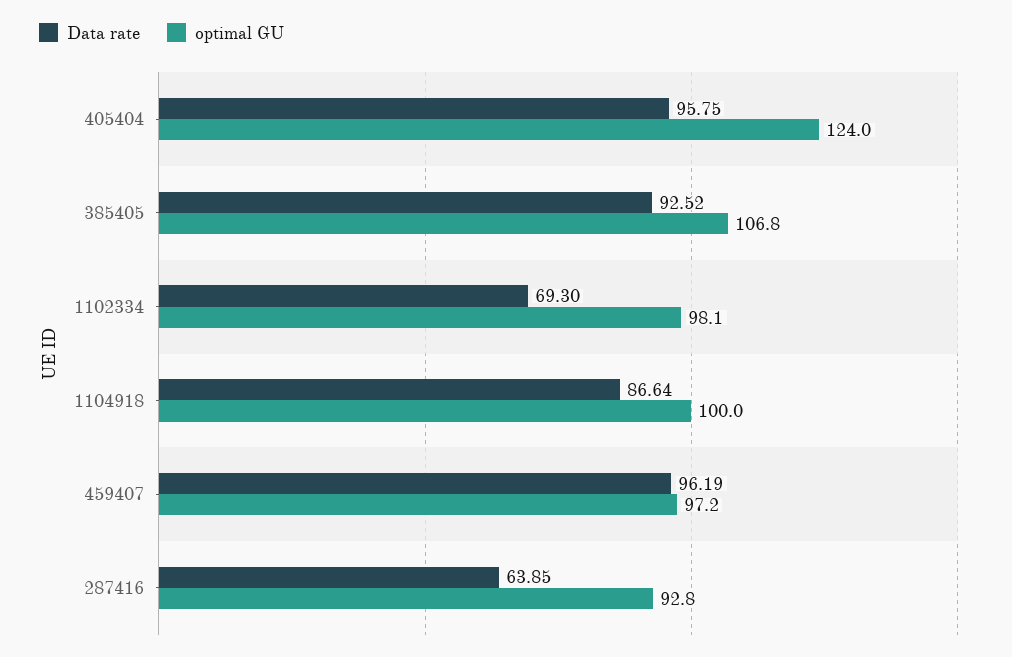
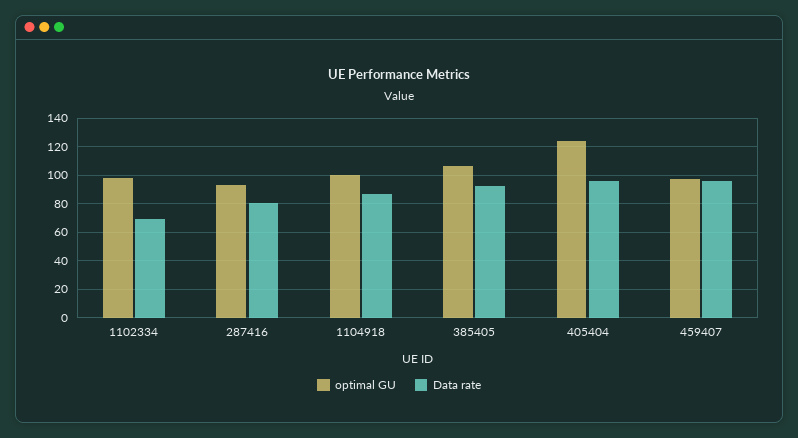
Data rate, 287416: 63.85 -> 80

